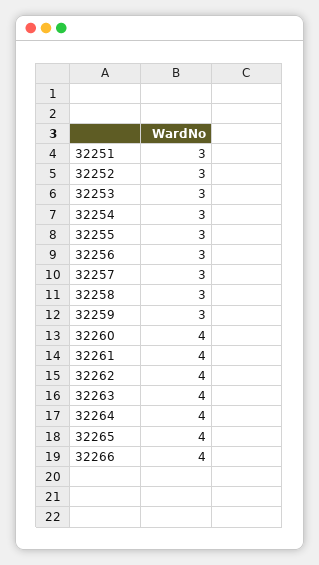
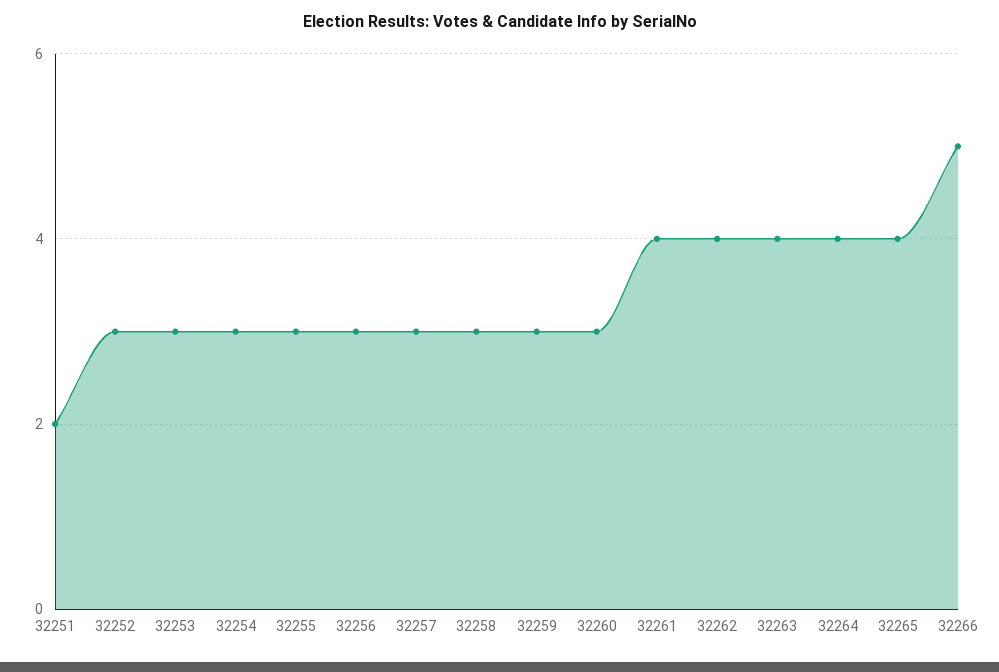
32251: 3 -> 2
32260: 4 -> 3
32266: 4 -> 5

